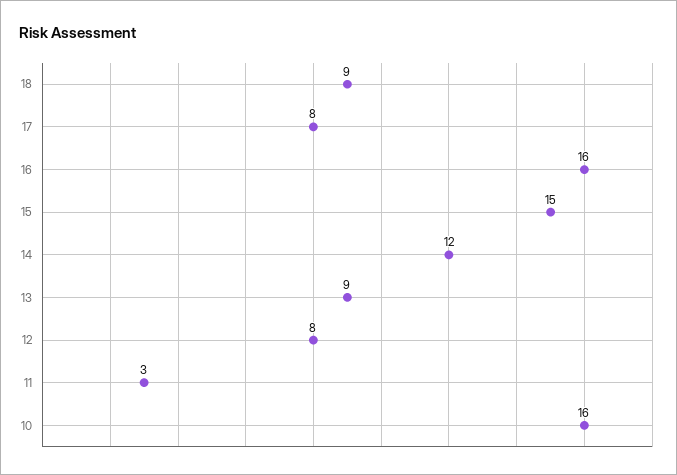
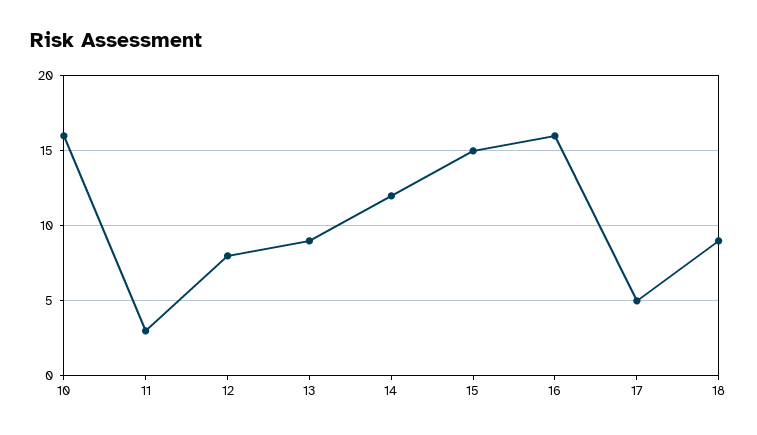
17: 8 -> 5

